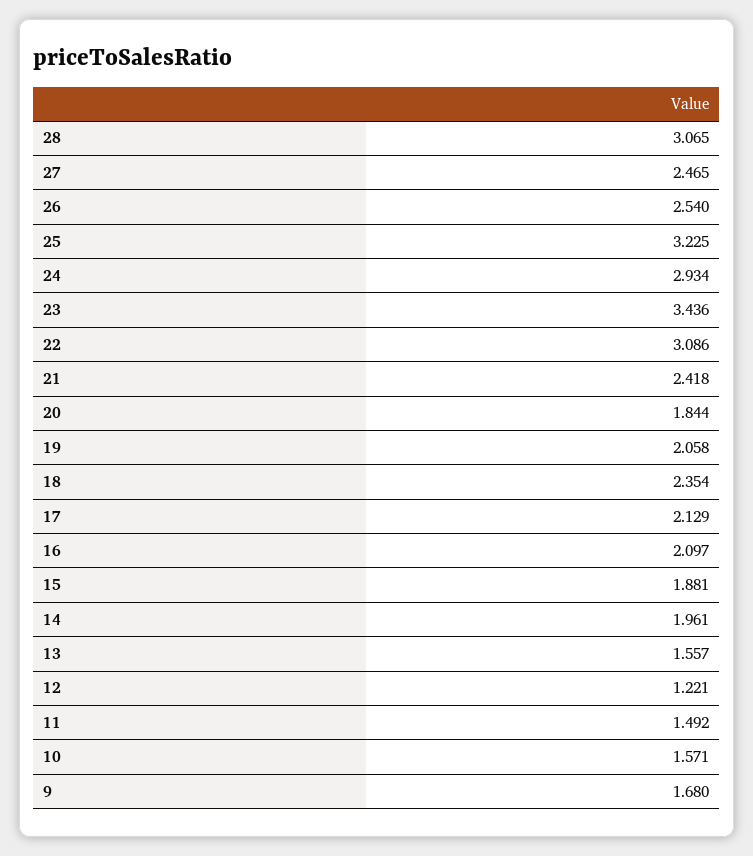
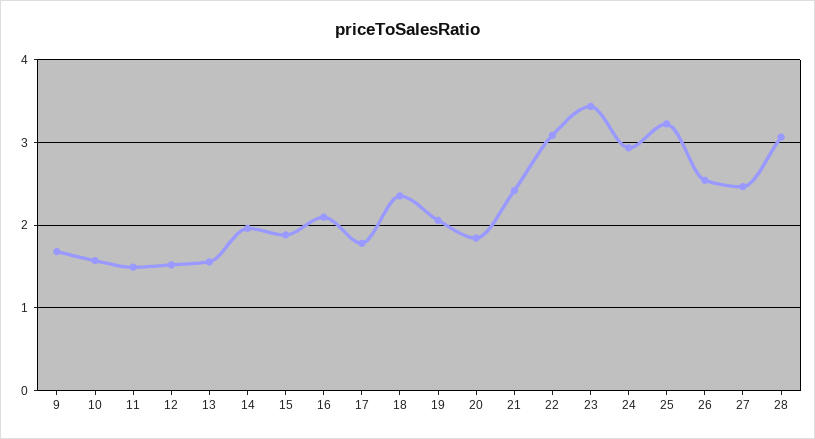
17: 2.129 -> 1.8
12: 1.221 -> 1.5

